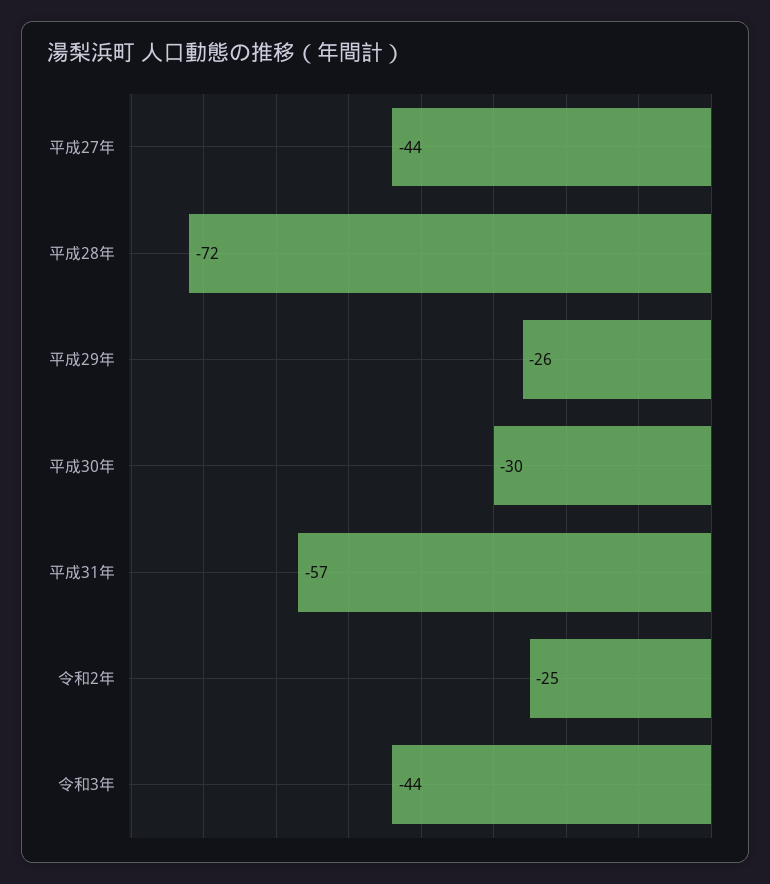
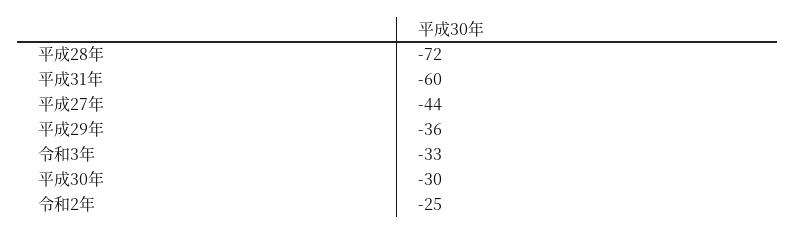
平成29年: -26 -> -36
平成31年: -57 -> -60
令和3年: -44 -> -33

